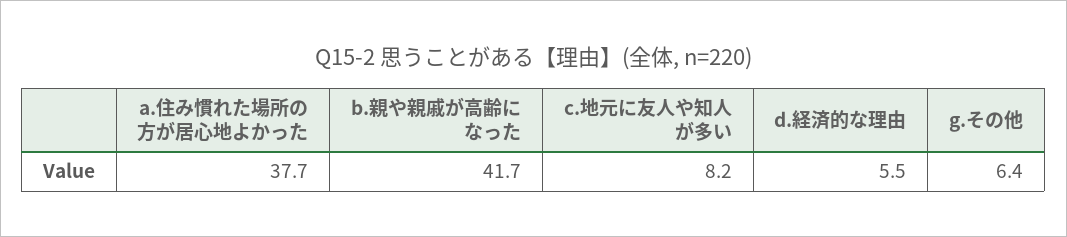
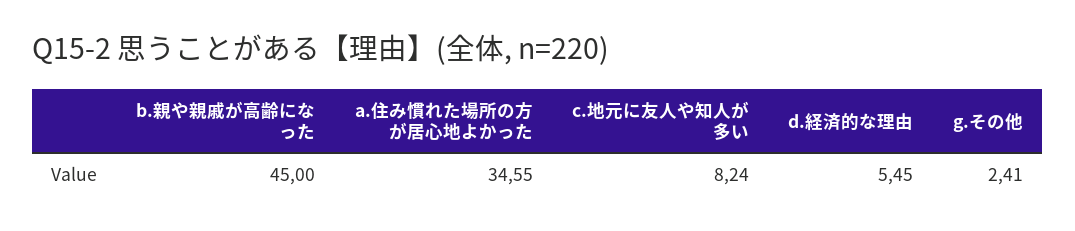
a.住み慣れた場所の方が居心地よかった: 37.7 -> 34.55
b.親や親戚が高齢になった: 41.7 -> 45
g.その他: 6.4 -> 2.41

